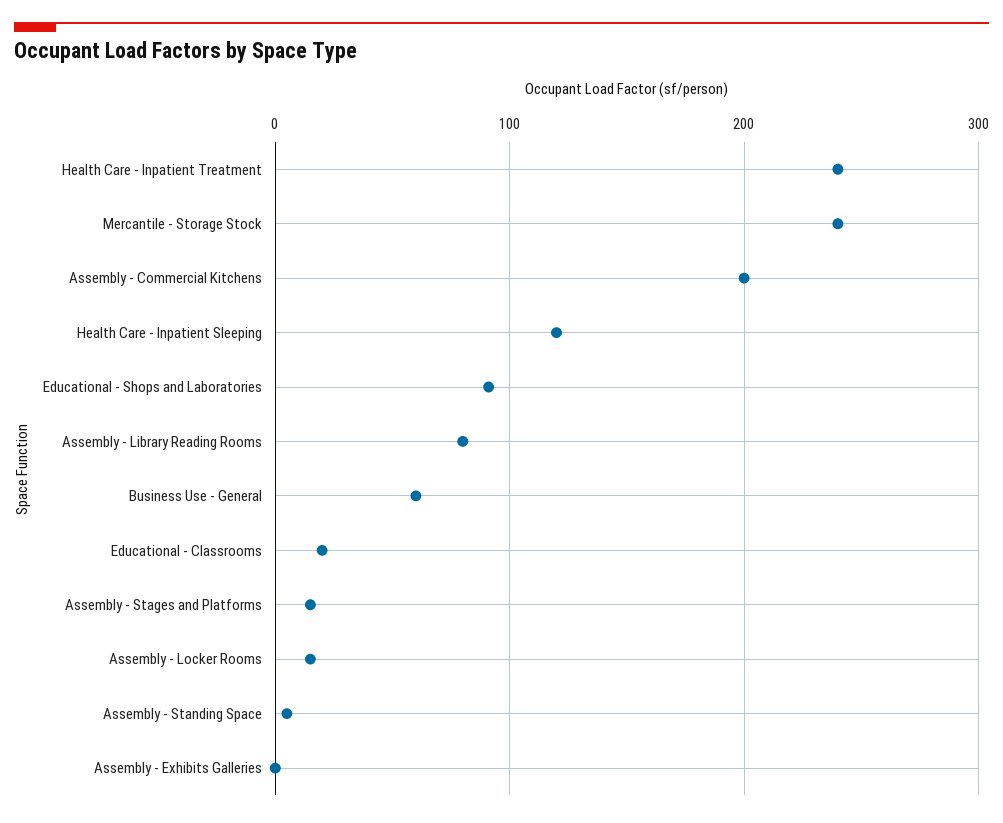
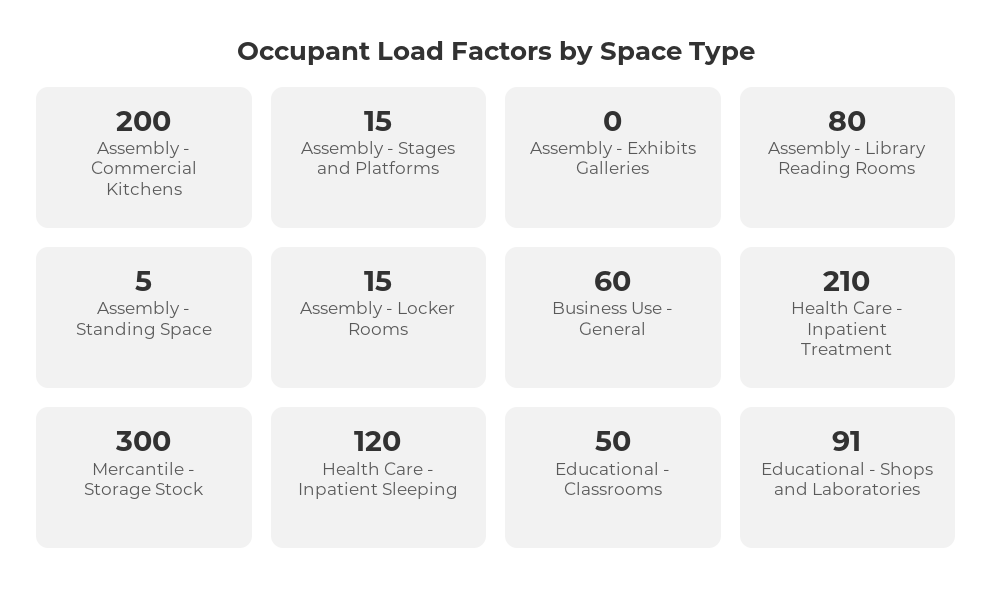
Health Care - Inpatient Treatment: 240 -> 210
Mercantile - Storage Stock: 240 -> 300
Educational - Classrooms: 20 -> 50

